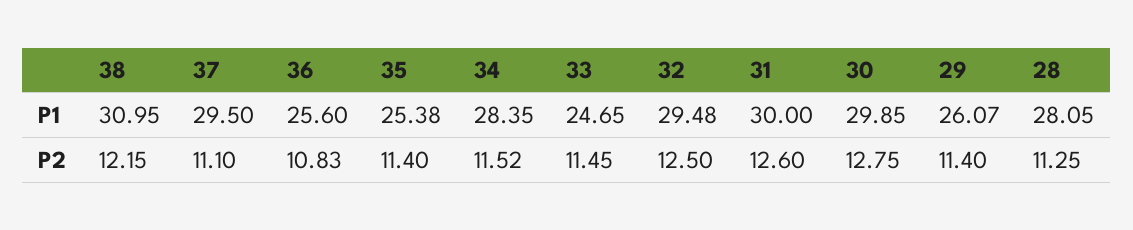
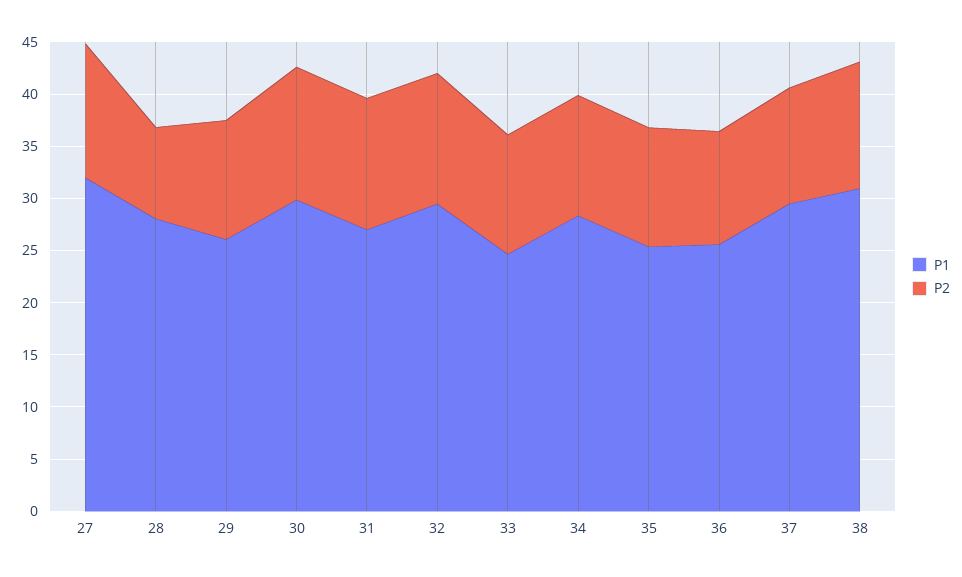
P1, 31: 30 -> 27
P2, 28: 11.25 -> 9
P1, 27: none -> 32
P2, 27: none -> 13

